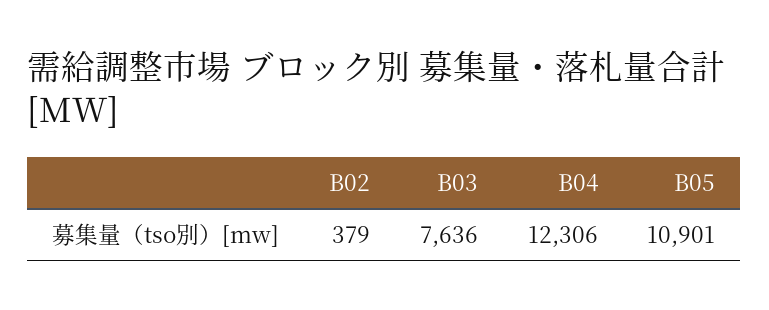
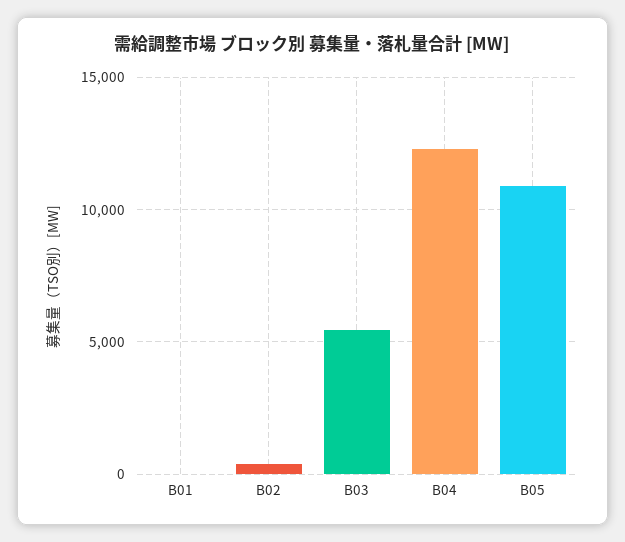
B03: 7636 -> 5500
B01: none -> 0

